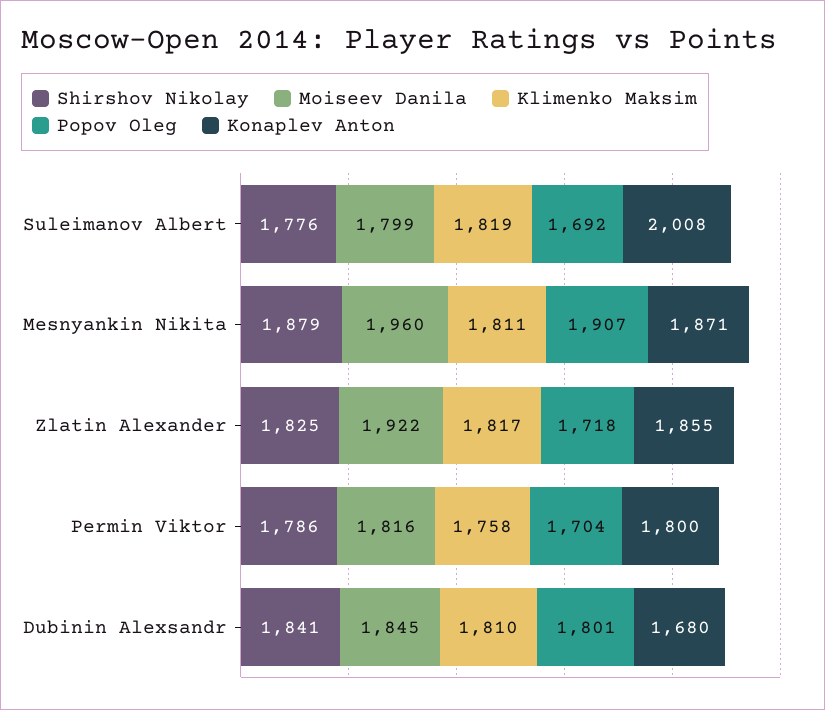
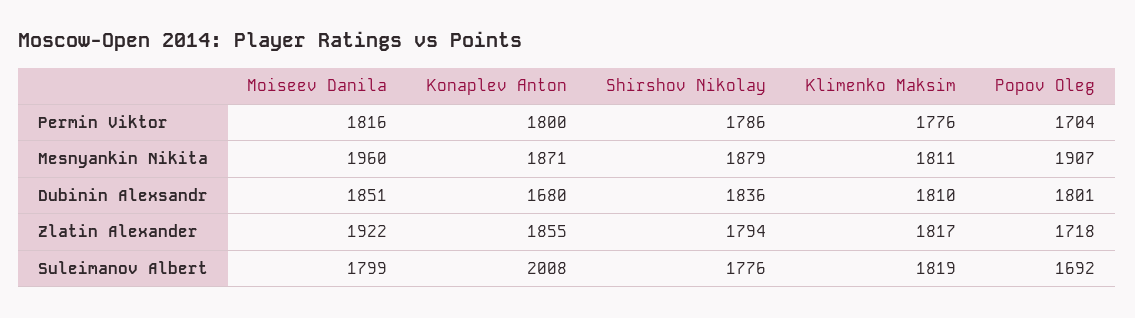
Shirshov Nikolay, Zlatin Alexander: 1825 -> 1794
Klimenko Maksim, Permin Viktor: 1758 -> 1776
Shirshov Nikolay, Dubinin Alexsandr: 1841 -> 1836
Moiseev Danila, Dubinin Alexsandr: 1845 -> 1851

